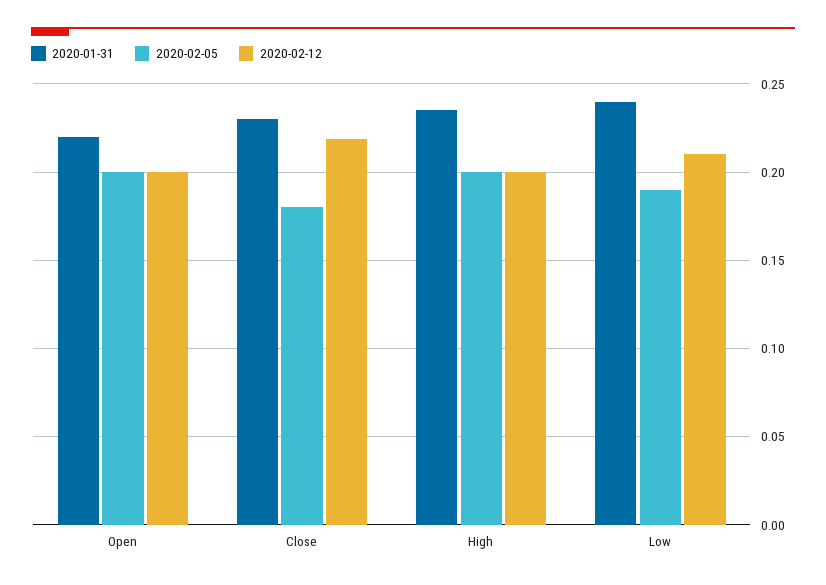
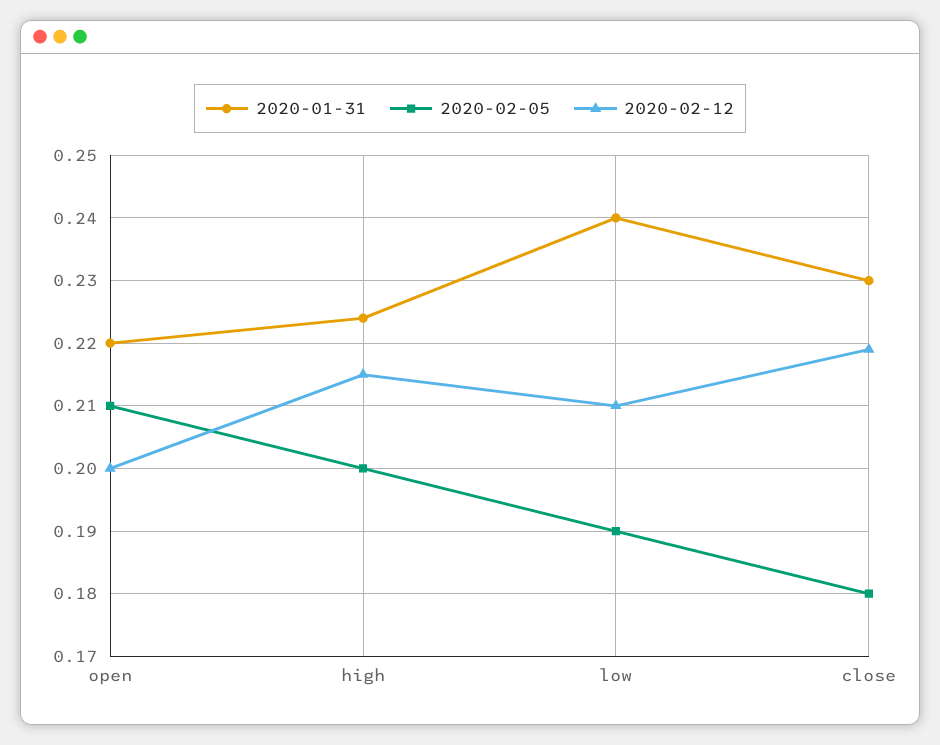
2020-02-05, Open: 0.2 -> 0.21
2020-01-31, High: 0.235 -> 0.224
2020-02-12, High: 0.2 -> 0.215

